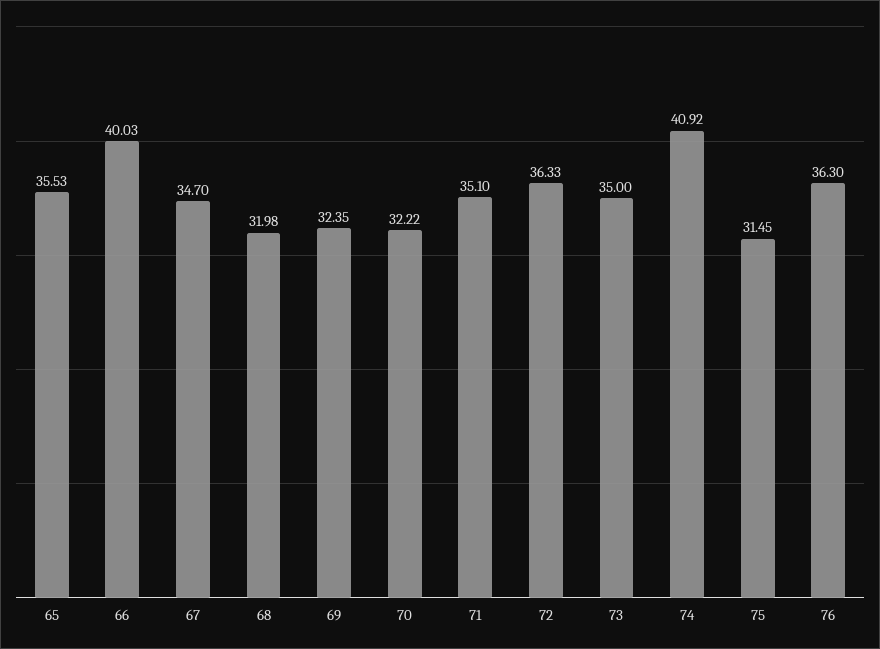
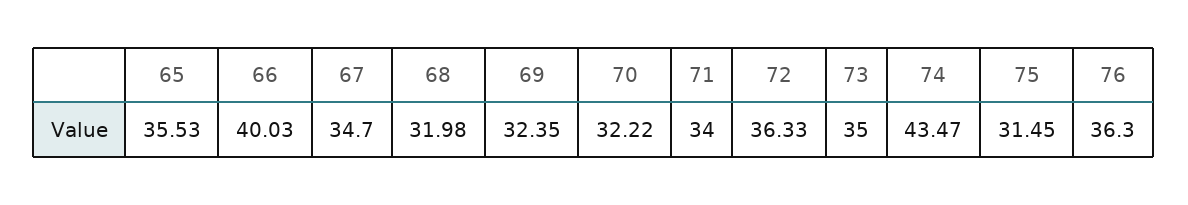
71: 35.1 -> 34
74: 40.92 -> 43.47

